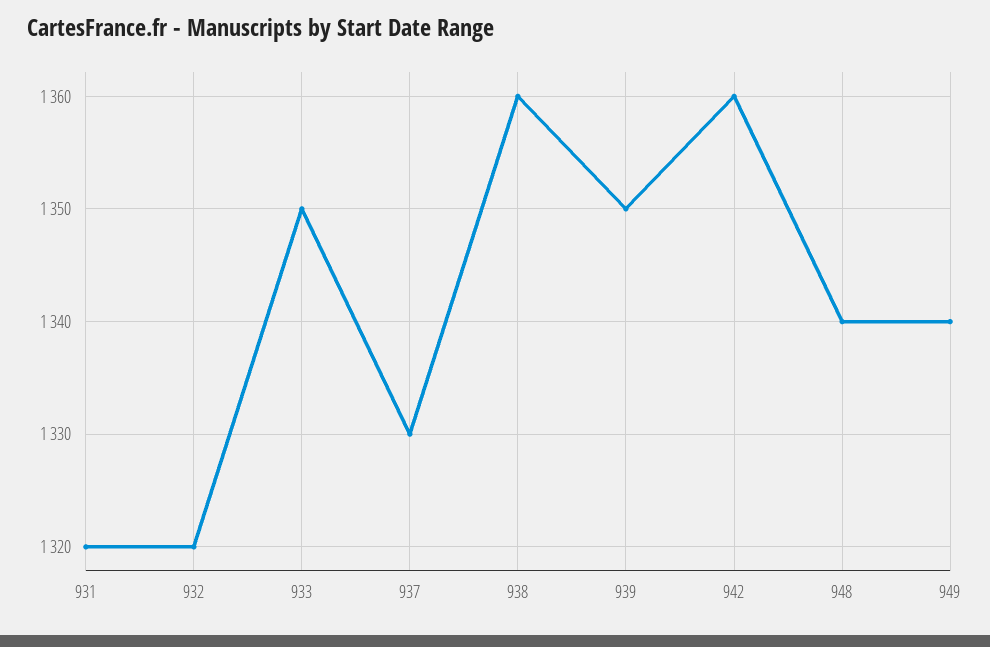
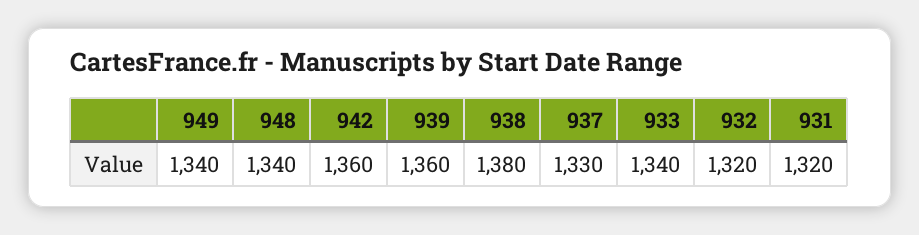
933: 1350 -> 1340
938: 1360 -> 1380
939: 1350 -> 1360

